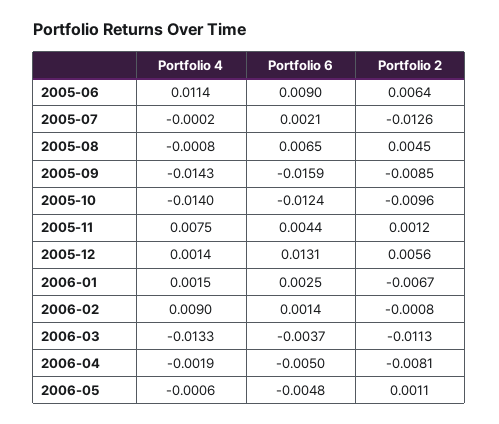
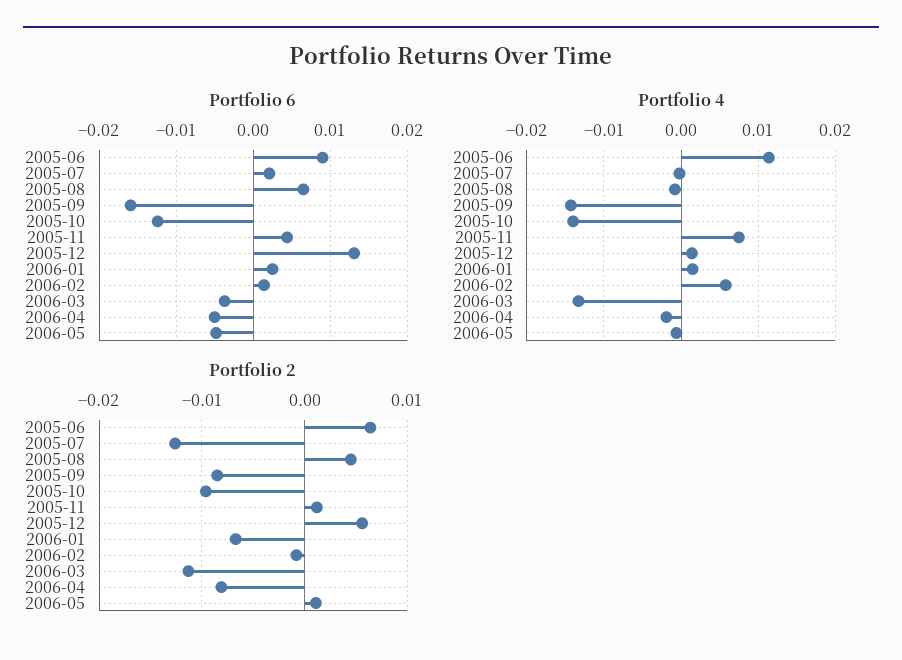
Portfolio 4, 2006-02: 0.009 -> 0.006

